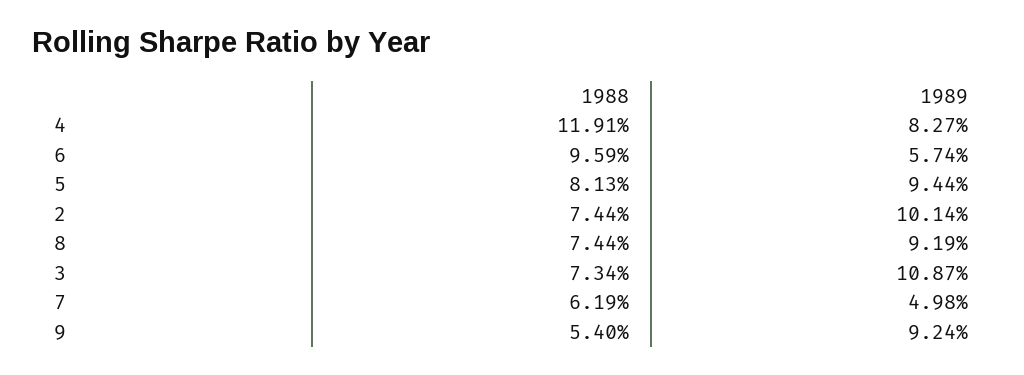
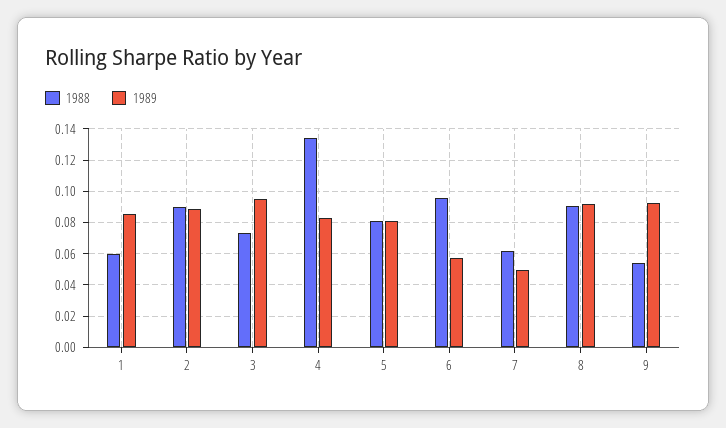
1988, 4: 0.1191 -> 0.135
1989, 5: 0.0944 -> 0.08
1988, 2: 0.0744 -> 0.09
1989, 2: 0.1014 -> 0.09
1988, 8: 0.0744 -> 0.09
1989, 3: 0.1087 -> 0.095
1988, 1: none -> 0.06
1989, 1: none -> 0.085

